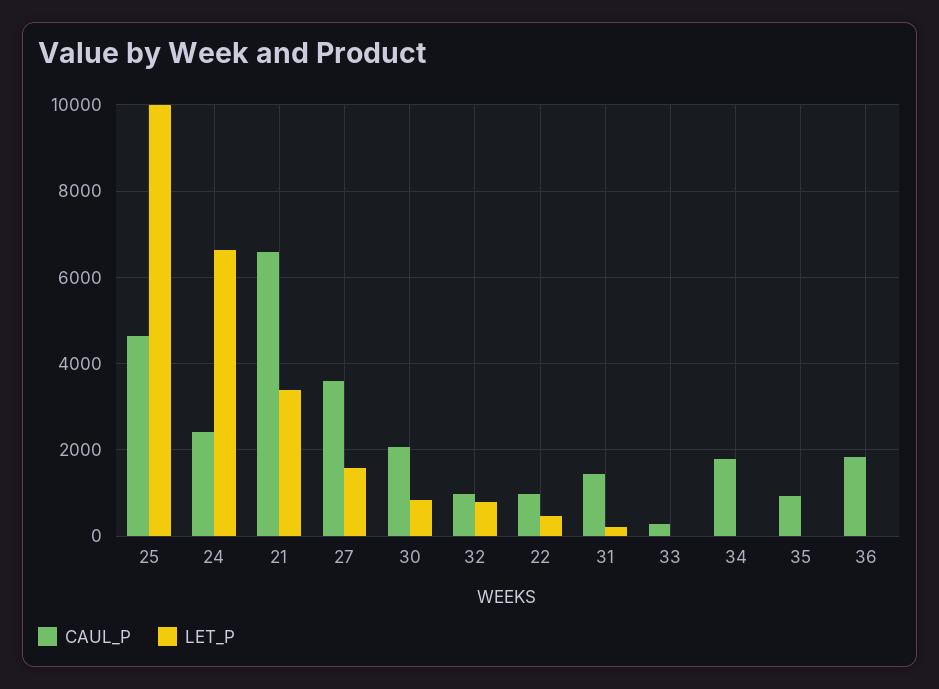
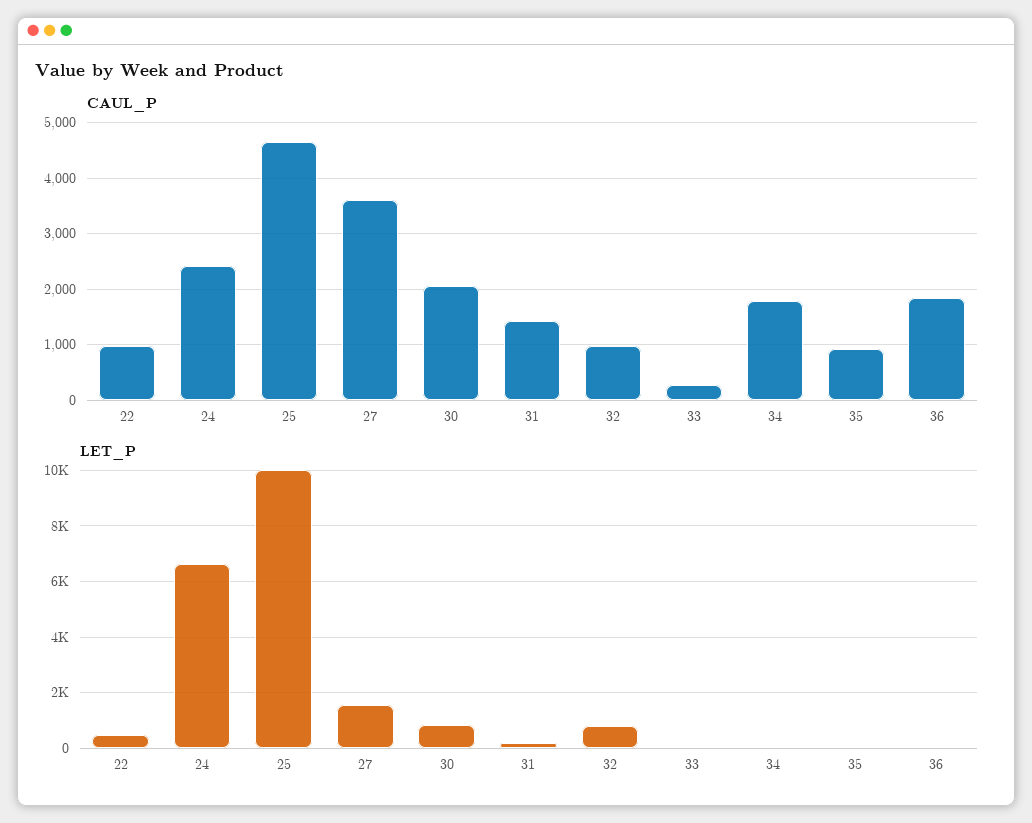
CAUL_P, 21: 6600 -> none
LET_P, 21: 3400 -> none

